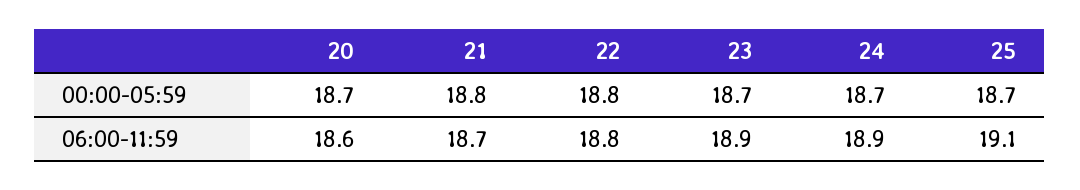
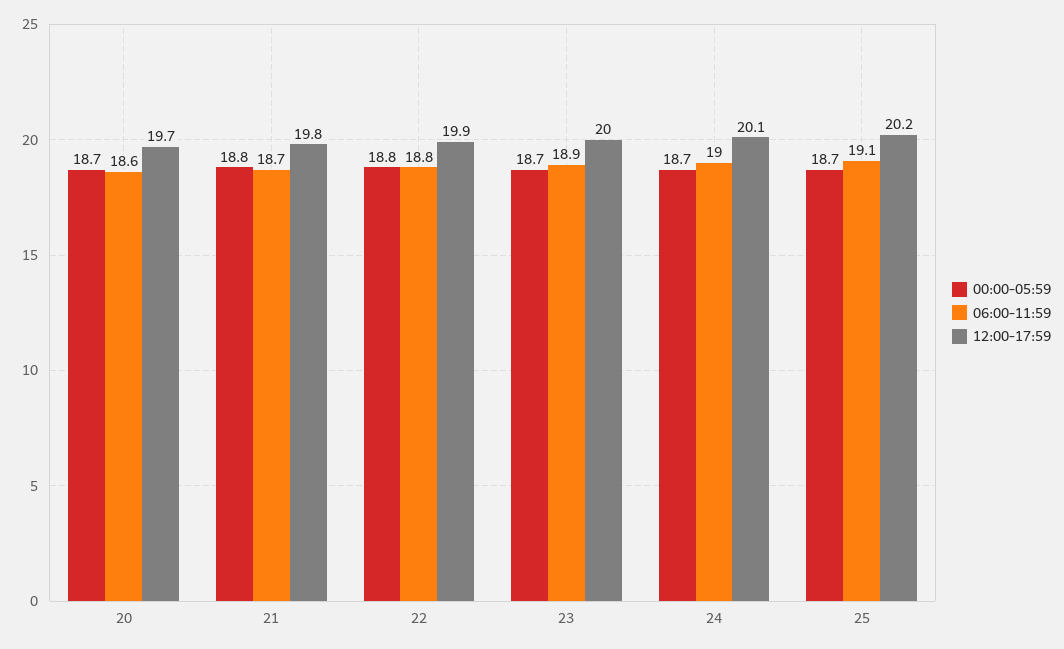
06:00-11:59, 24: 18.9 -> 19
12:00-17:59, 20: none -> 19.7
12:00-17:59, 21: none -> 19.8
12:00-17:59, 22: none -> 19.9
12:00-17:59, 23: none -> 20
12:00-17:59, 24: none -> 20.1
12:00-17:59, 25: none -> 20.2

